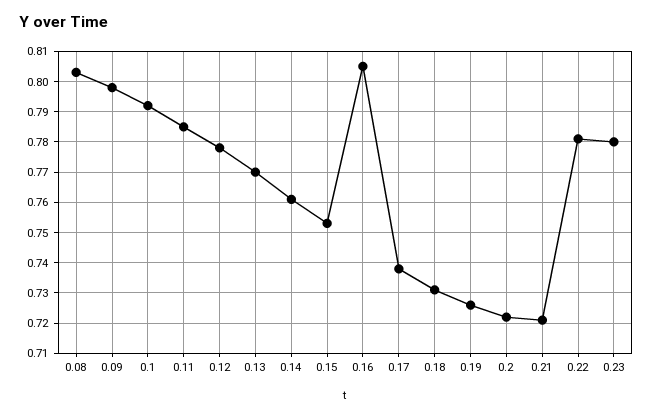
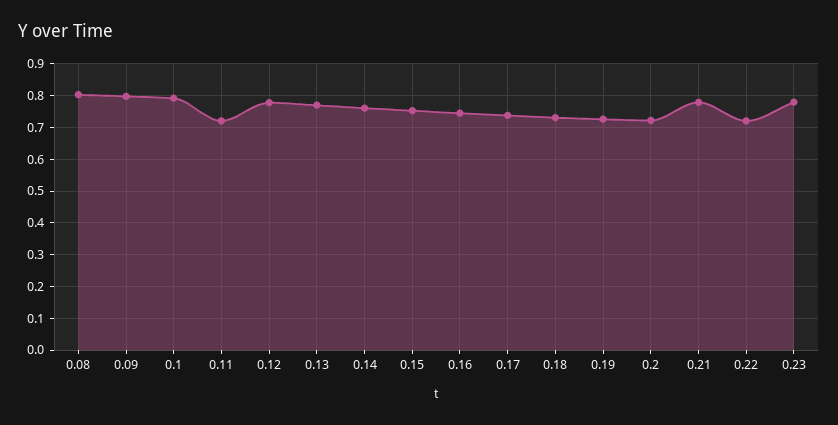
0.11: 0.785 -> 0.72
0.16: 0.805 -> 0.74
0.21: 0.72 -> 0.78
0.22: 0.78 -> 0.72

